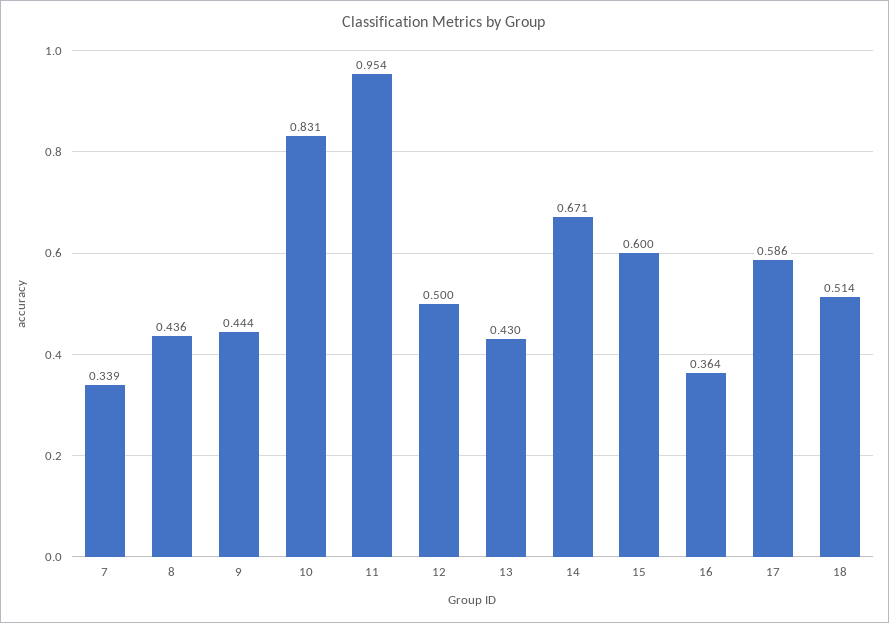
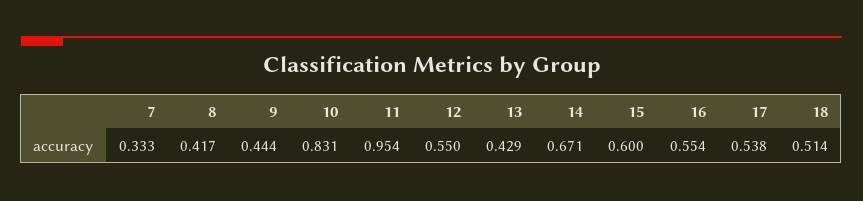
7: 0.339 -> 0.333
8: 0.436 -> 0.417
12: 0.5 -> 0.55
13: 0.43 -> 0.429
16: 0.364 -> 0.554
17: 0.586 -> 0.538

